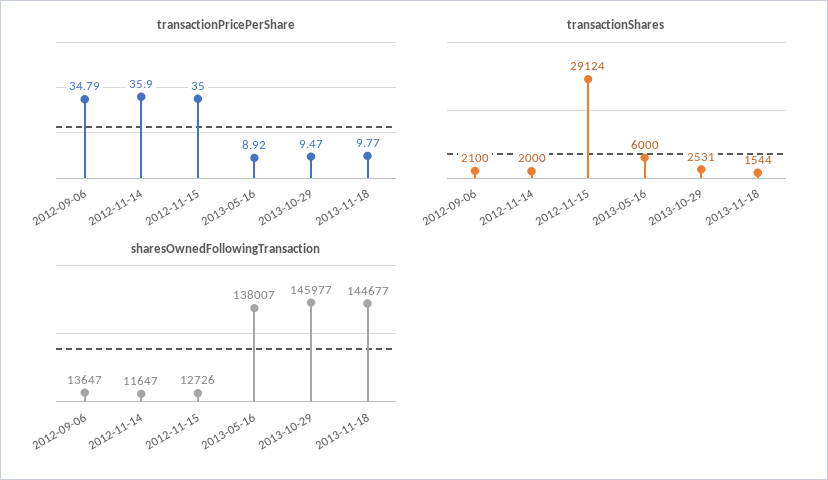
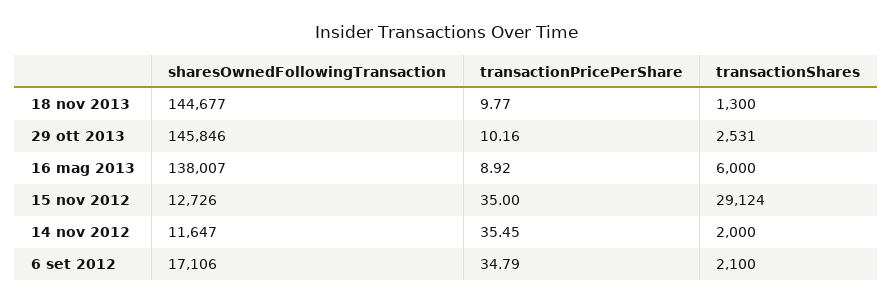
transactionPricePerShare, 2012-11-14: 35.9 -> 35.45
transactionPricePerShare, 2013-10-29: 9.47 -> 10.16
transactionShares, 2013-11-18: 1544 -> 1300
sharesOwnedFollowingTransaction, 2012-09-06: 13647 -> 17106
sharesOwnedFollowingTransaction, 2013-10-29: 145977 -> 145846

